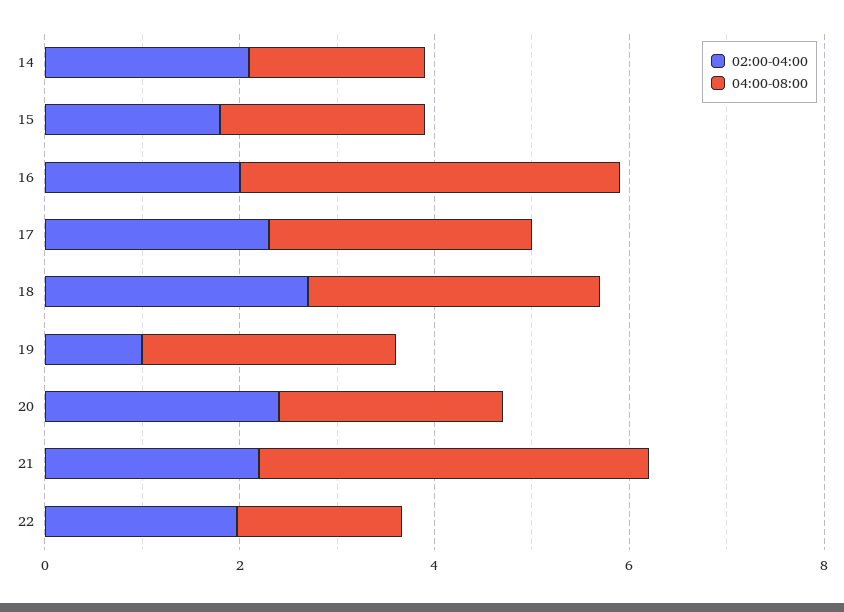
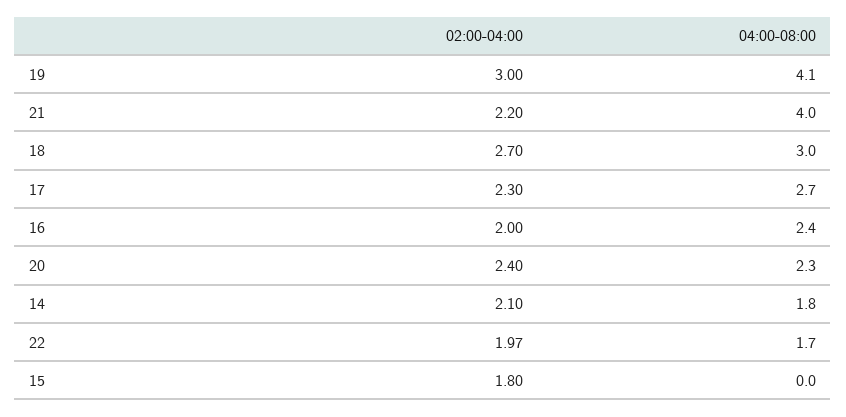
04:00-08:00, 15: 2 -> 0
04:00-08:00, 16: 4 -> 2.4
02:00-04:00, 19: 1 -> 3
04:00-08:00, 19: 2.5 -> 4.1

